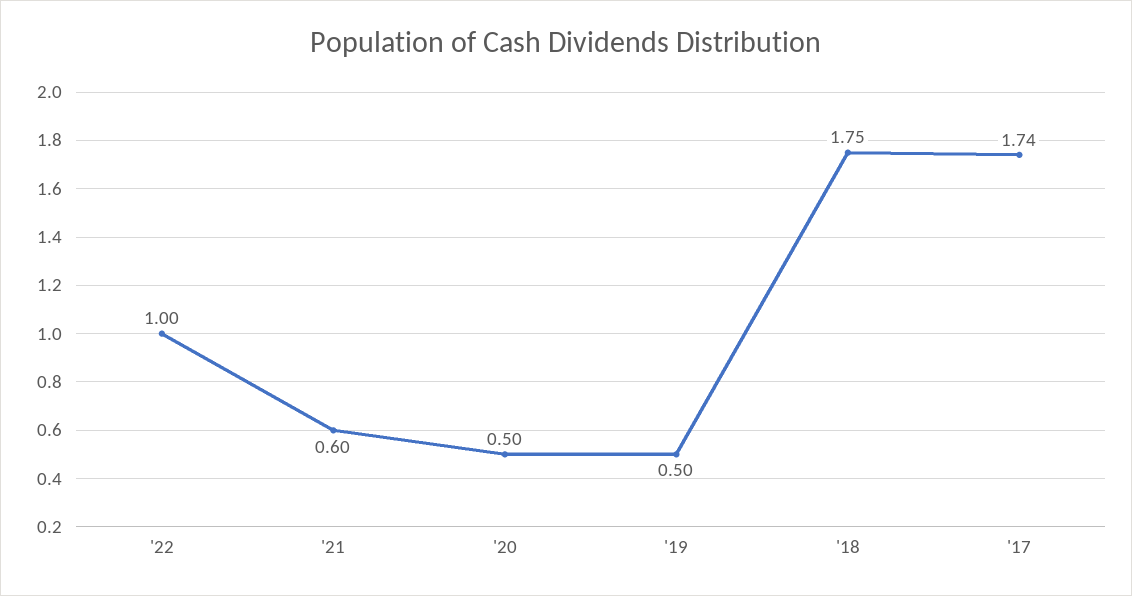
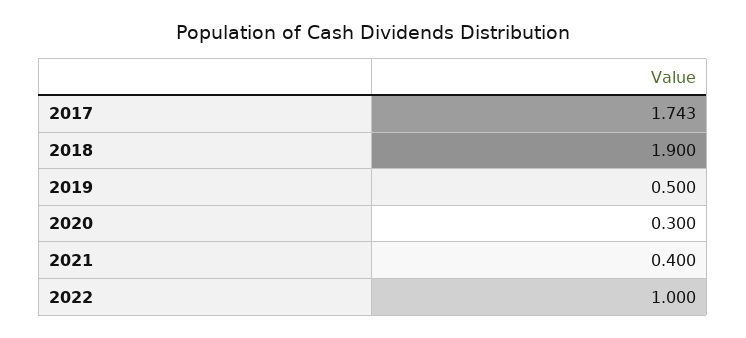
'21: 0.6 -> 0.4
'20: 0.5 -> 0.3
'18: 1.75 -> 1.9

